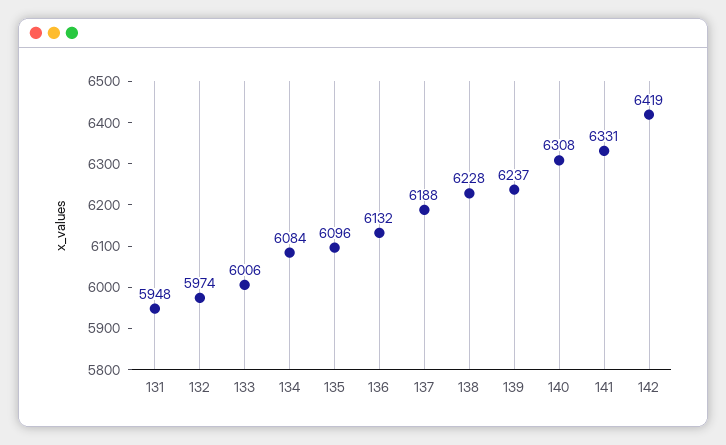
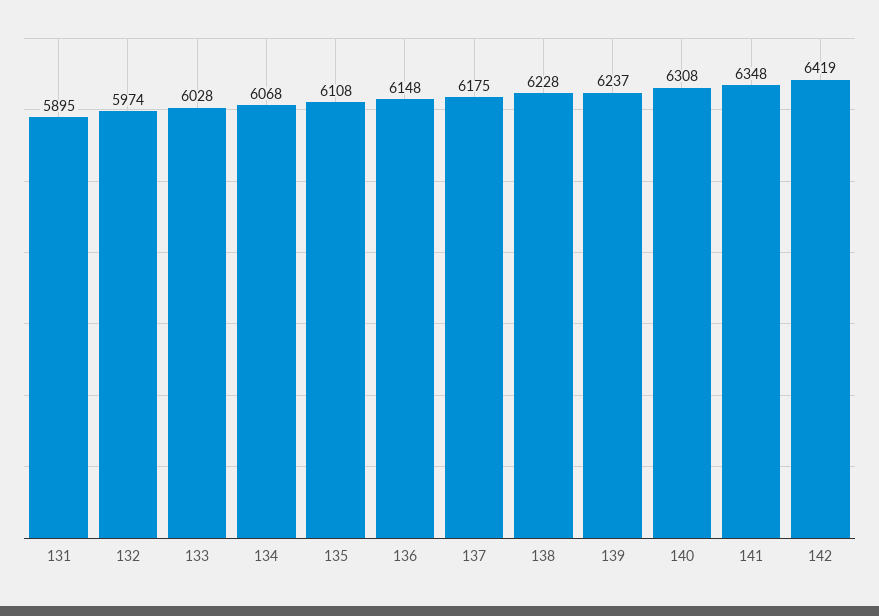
131: 5948 -> 5895
133: 6006 -> 6028
134: 6084 -> 6068
135: 6096 -> 6108
136: 6132 -> 6148
137: 6188 -> 6175
141: 6331 -> 6348

